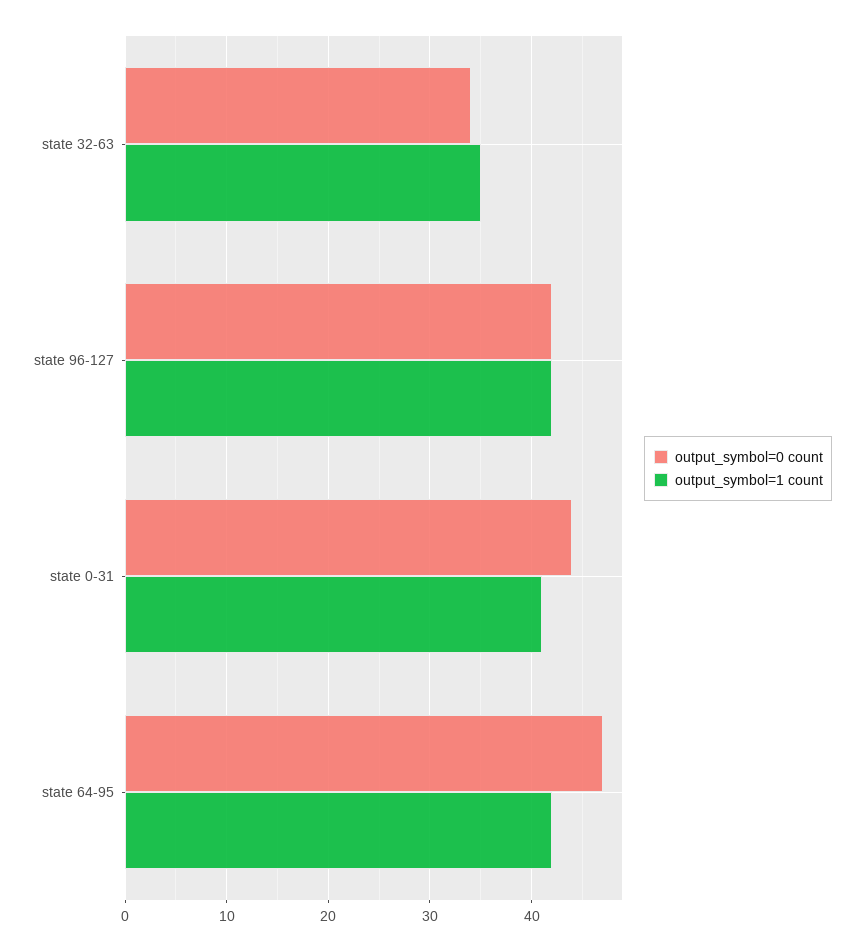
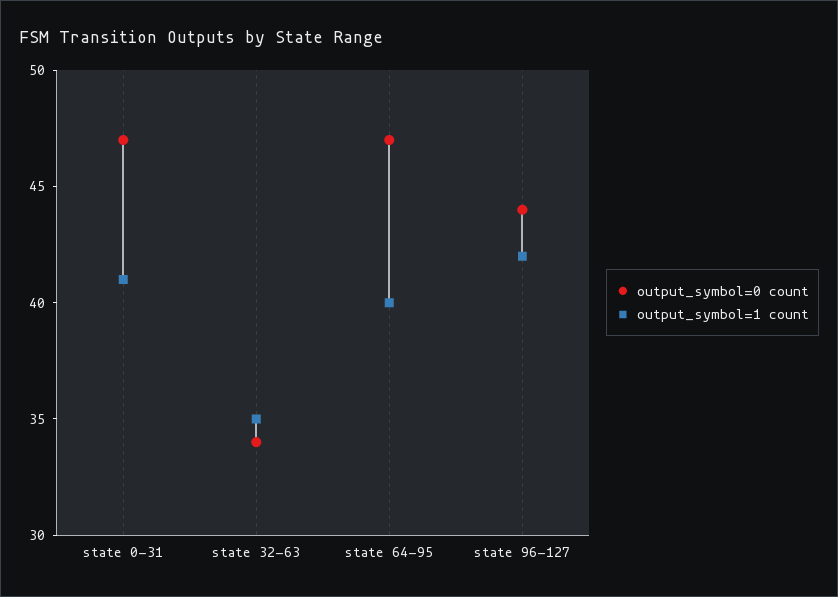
output_symbol=0 count, state 96-127: 42 -> 44
output_symbol=0 count, state 0-31: 44 -> 47
output_symbol=1 count, state 64-95: 42 -> 40

